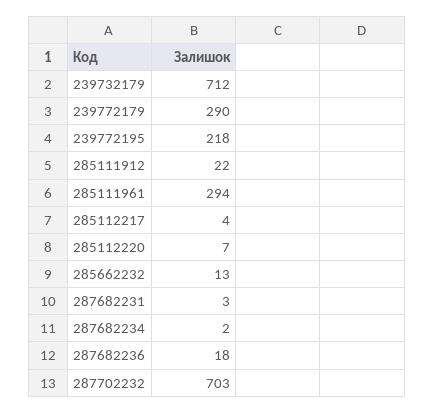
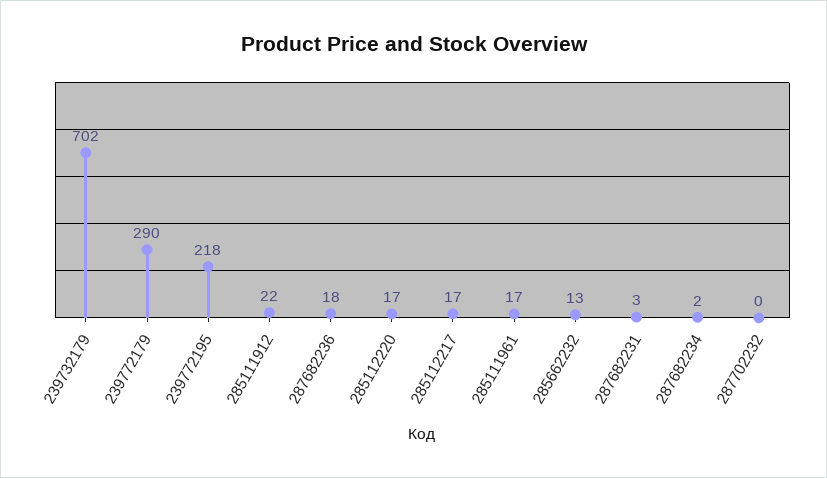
239732179: 712 -> 702
285111961: 294 -> 17
285112217: 4 -> 17
285112220: 7 -> 17
287702232: 703 -> 0

